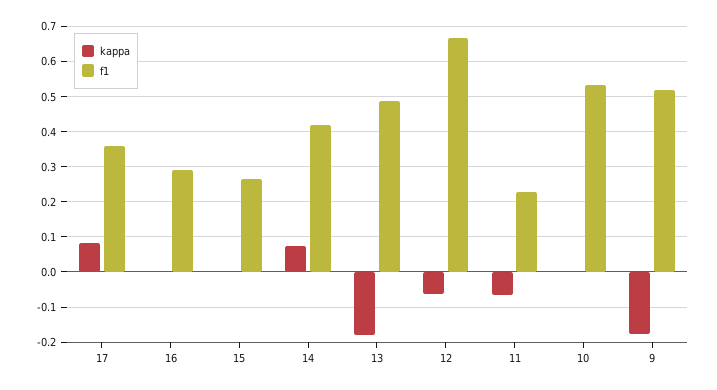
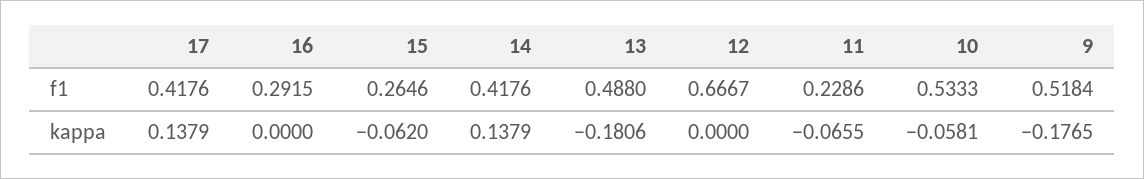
kappa, 17: 0.08 -> 0.1379
f1, 17: 0.36 -> 0.4176
kappa, 15: 0 -> -0.062
kappa, 14: 0.08 -> 0.1379
kappa, 12: -0.06 -> 0
kappa, 10: 0 -> -0.0581

